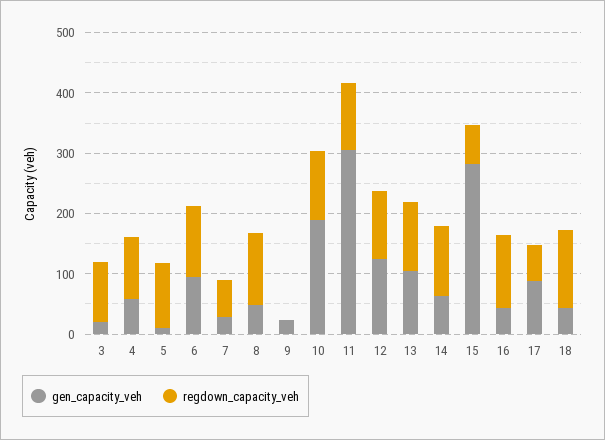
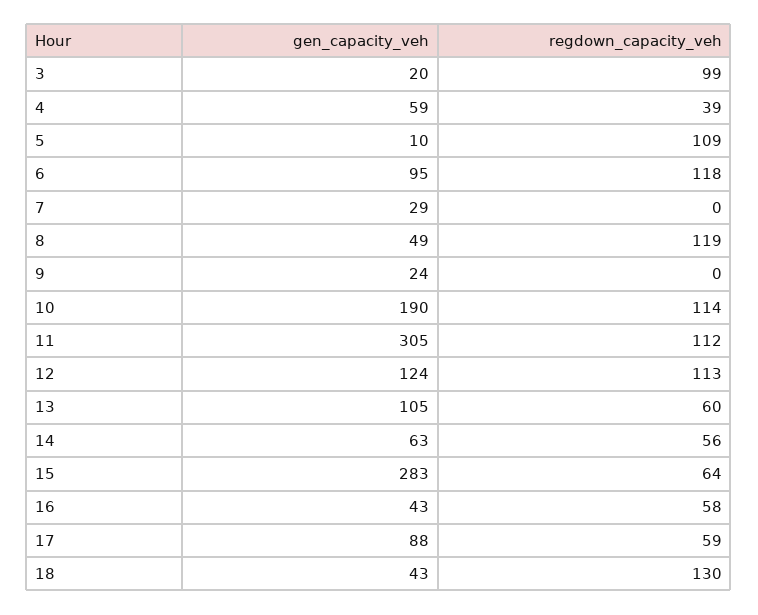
regdown_capacity_veh, 4: 100 -> 39
regdown_capacity_veh, 7: 60 -> 0
regdown_capacity_veh, 13: 120 -> 60
regdown_capacity_veh, 14: 120 -> 56
regdown_capacity_veh, 16: 120 -> 58

